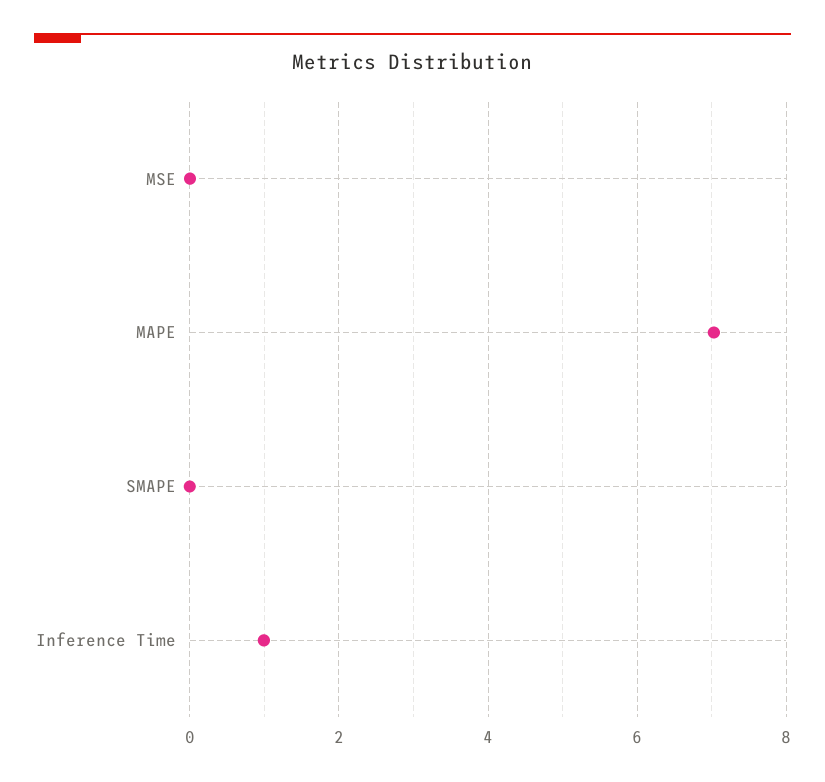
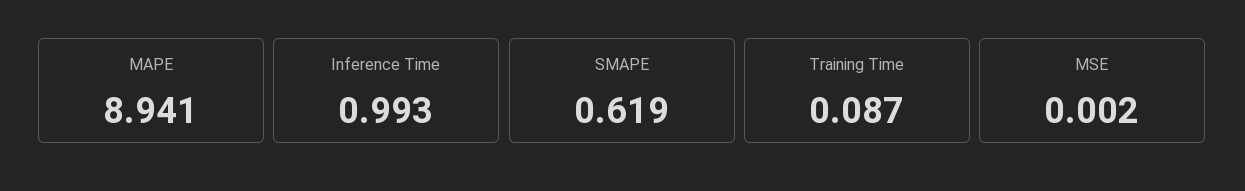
MAPE: 7 -> 8.941
SMAPE: 0 -> 0.619
Training Time: none -> 0.087

